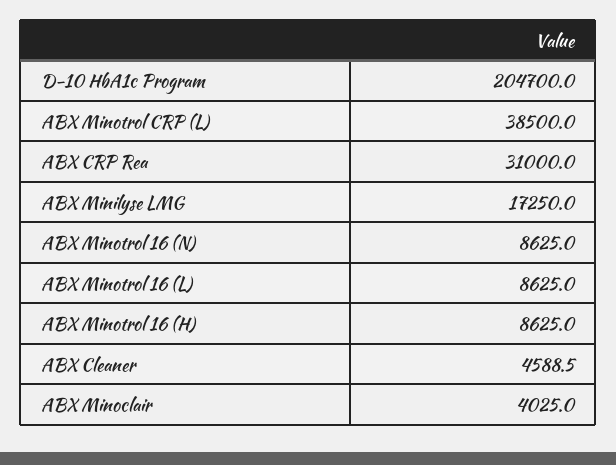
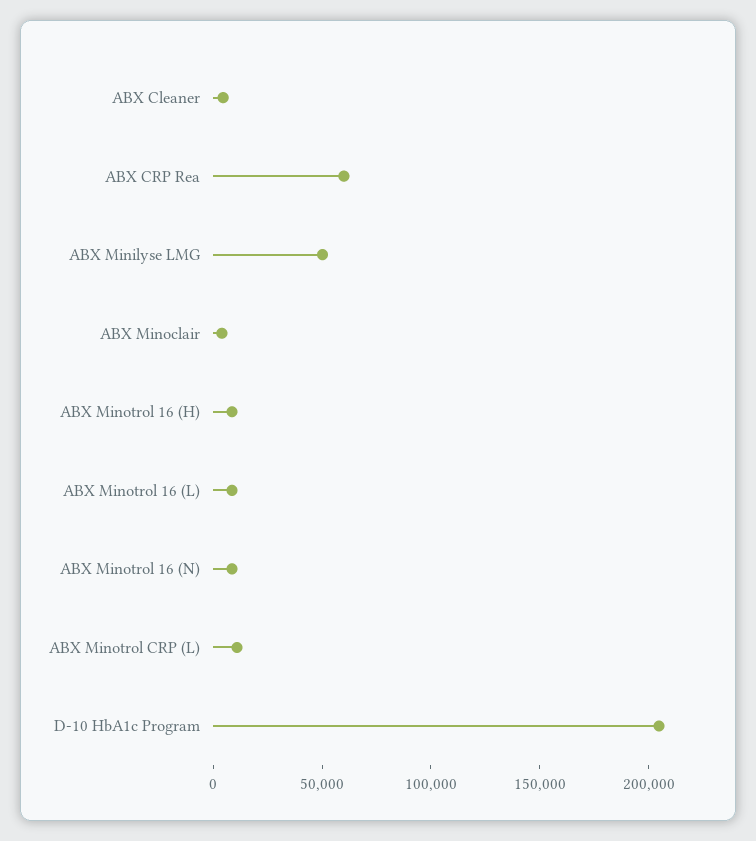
ABX Minotrol CRP (L): 38500 -> 10000
ABX CRP Rea: 31000 -> 60000
ABX Minilyse LMG: 17250 -> 50000

